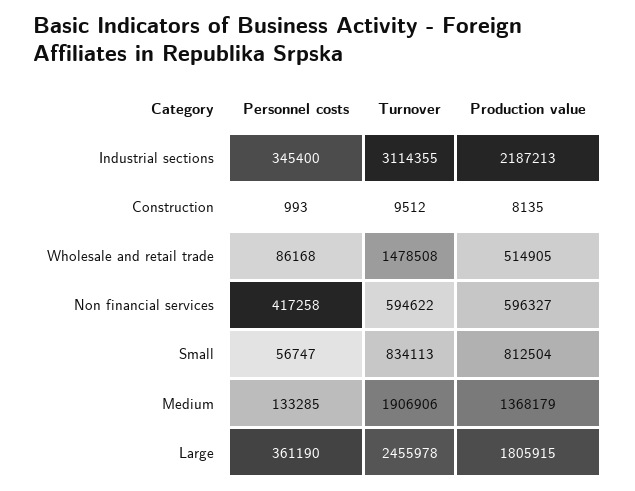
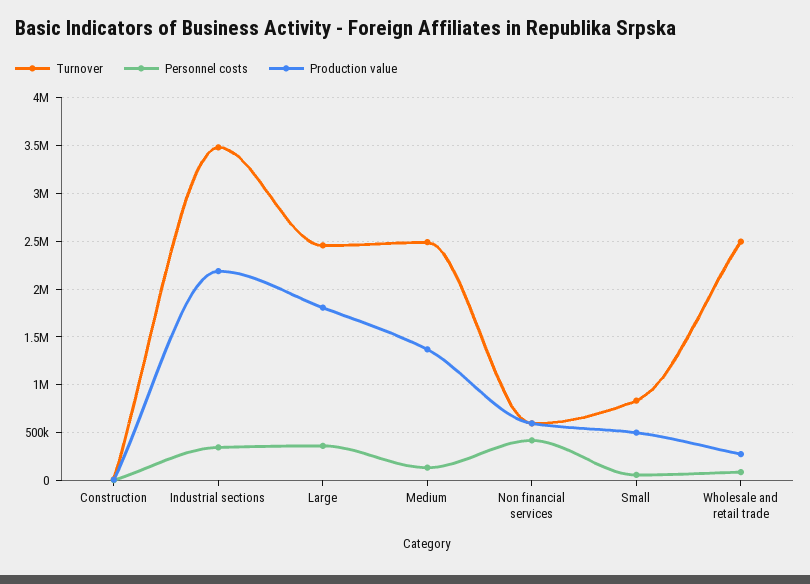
Turnover, Industrial sections: 3114355 -> 3500000
Turnover, Wholesale and retail trade: 1478508 -> 2500000
Production value, Wholesale and retail trade: 514905 -> 300000
Production value, Small: 812504 -> 500000
Turnover, Medium: 1906906 -> 2500000

